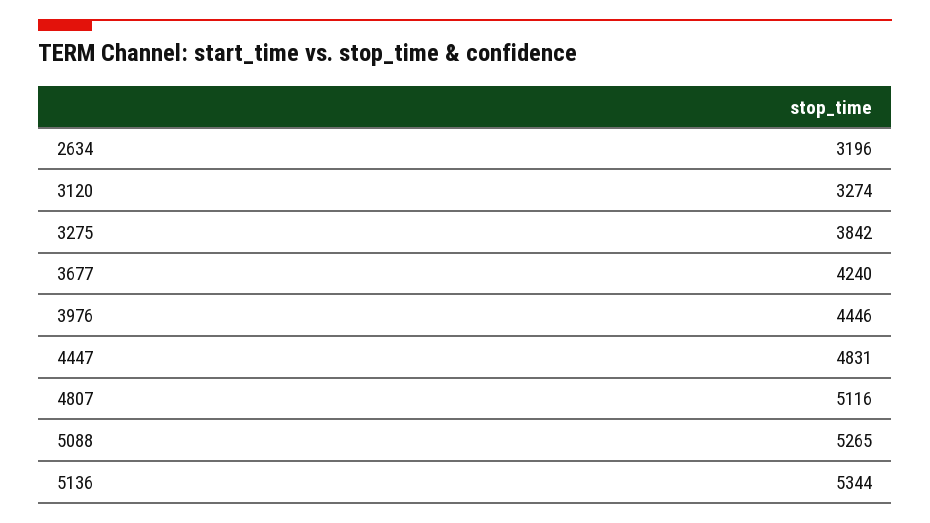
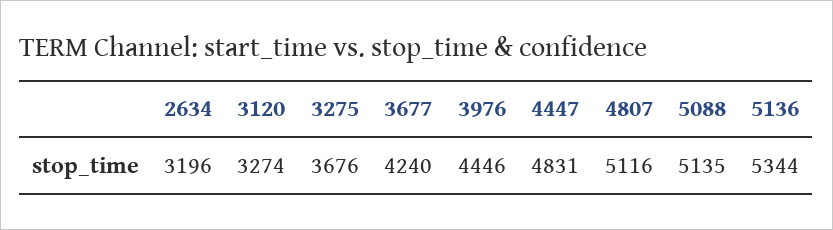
3275: 3842 -> 3676
5088: 5265 -> 5135

